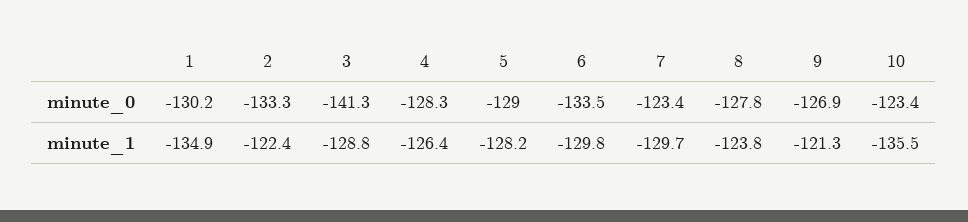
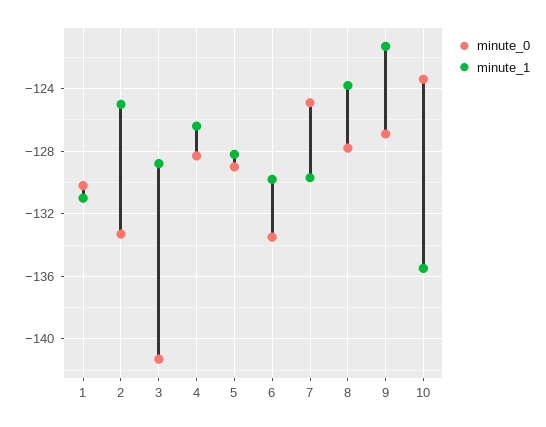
minute_0, 7: -123.4 -> -125
minute_1, 1: -134.9 -> -131
minute_1, 2: -122.4 -> -125

